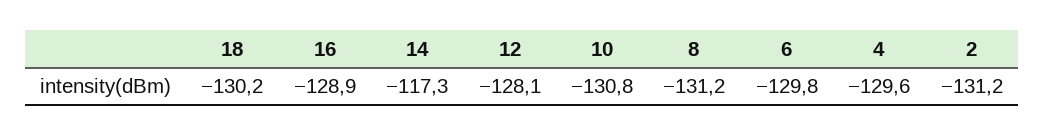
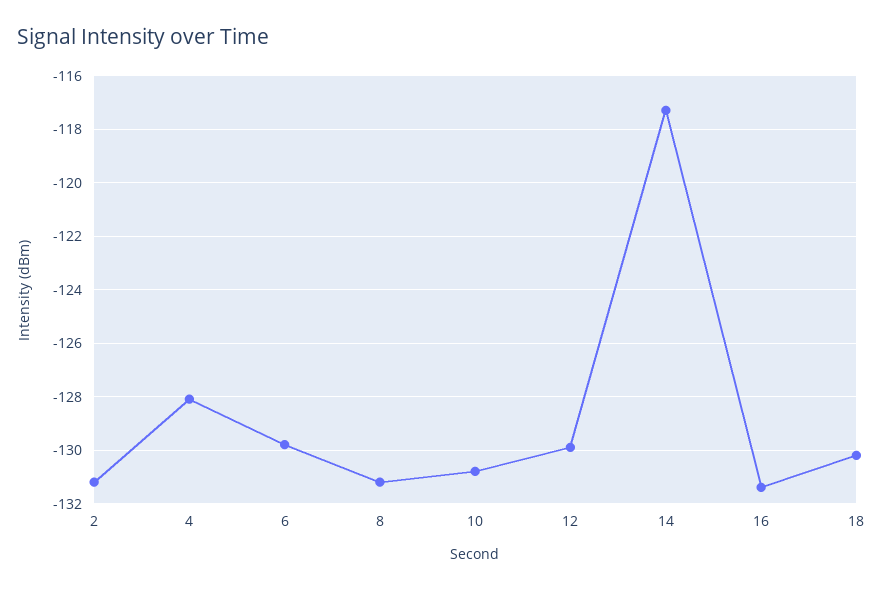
16: -128.9 -> -131.5
12: -128.1 -> -130
4: -129.6 -> -128

